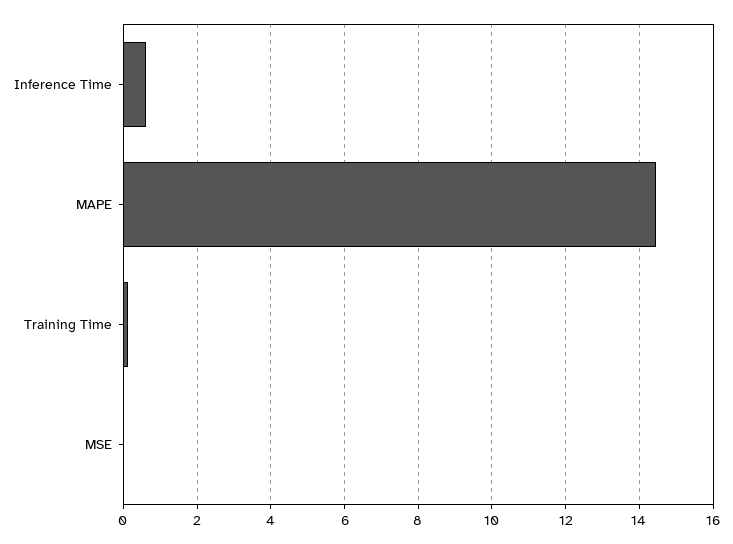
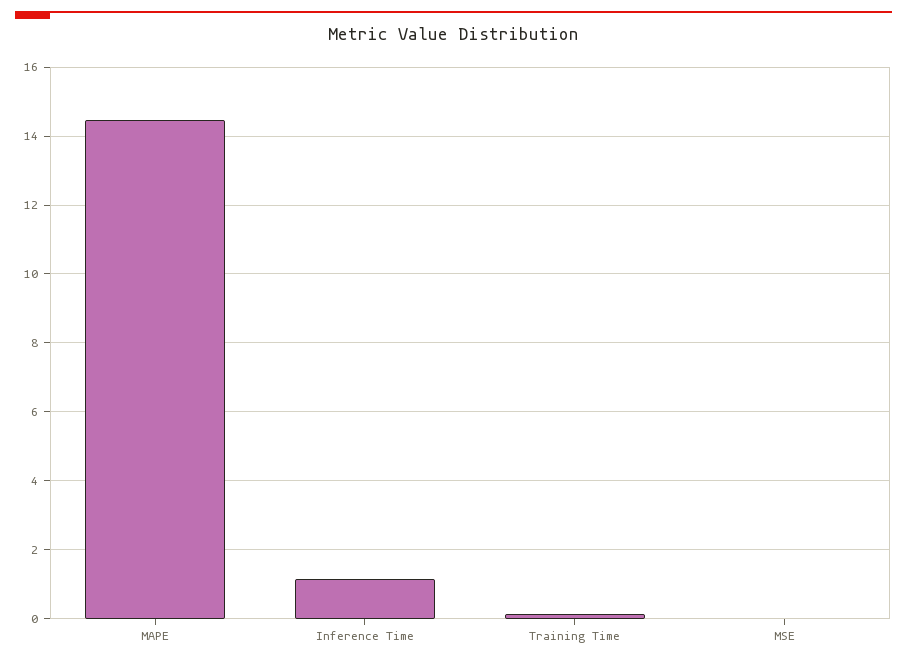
Inference Time: 0.6 -> 1.2

